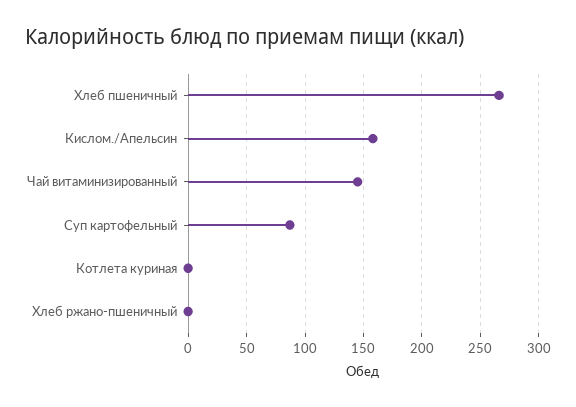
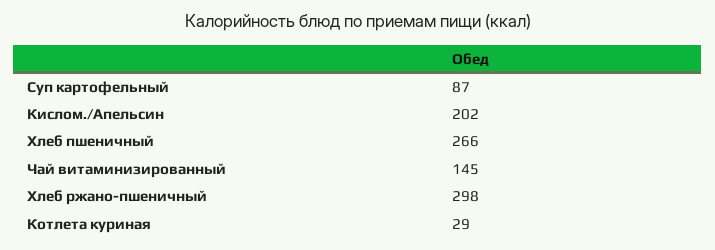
Кислом./Апельсин: 160 -> 202
Котлета куриная: 0 -> 29
Хлеб ржано-пшеничный: 0 -> 298

